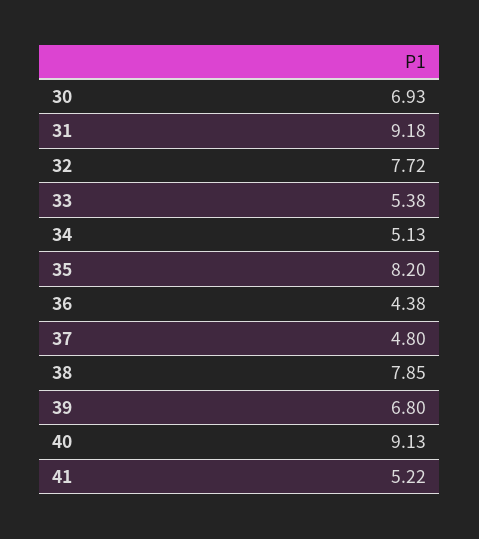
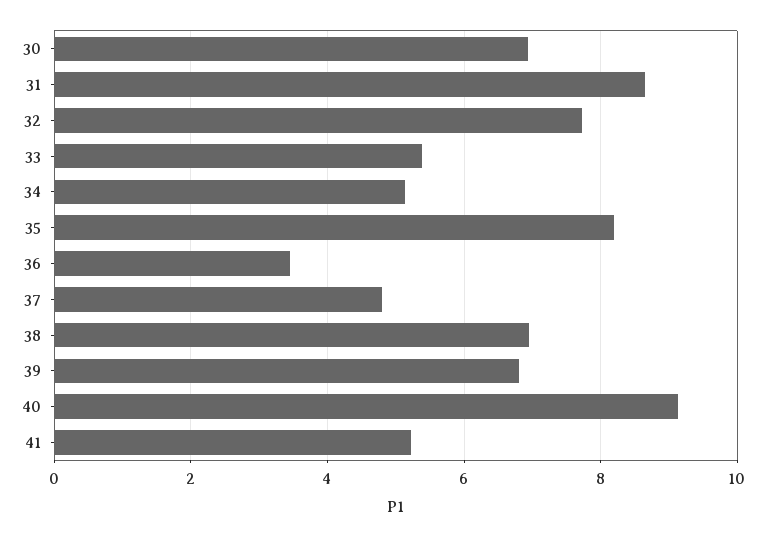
31: 9.18 -> 8.6
36: 4.38 -> 3.4
38: 7.85 -> 7

